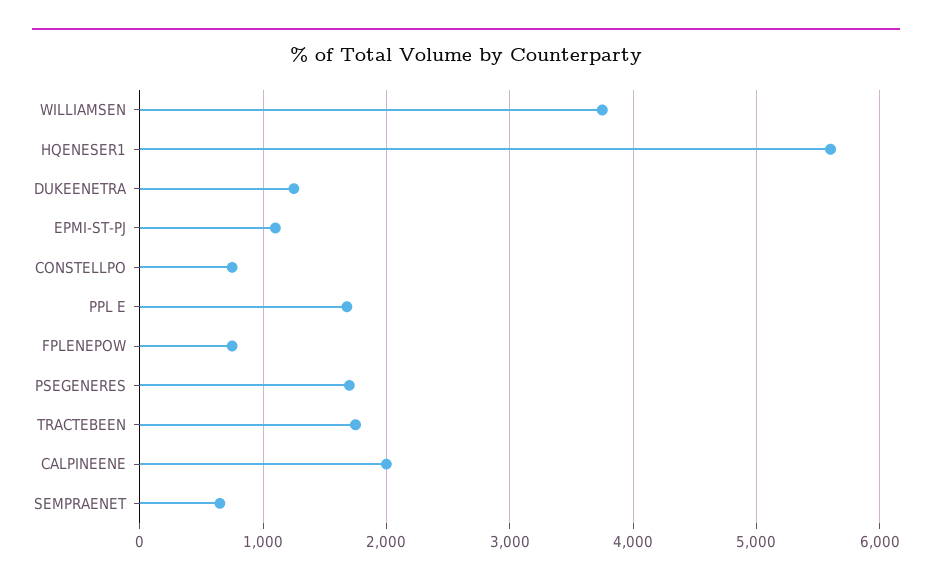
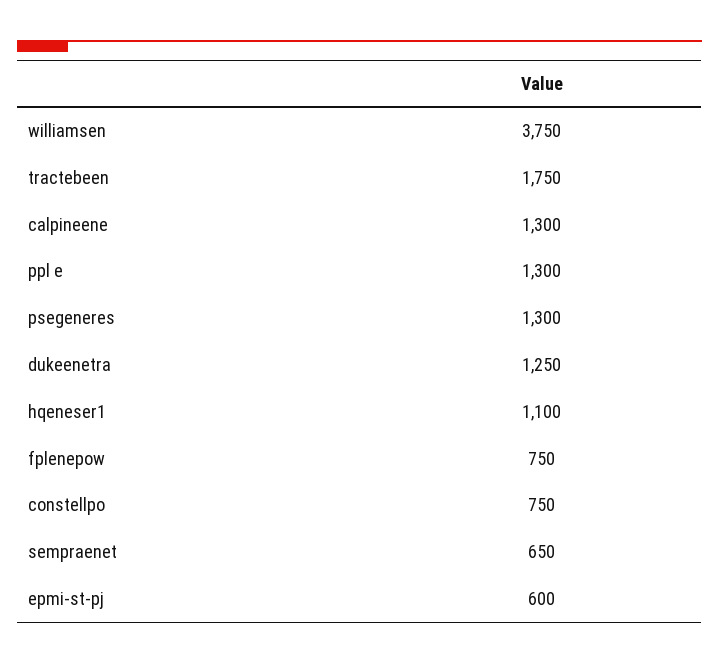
HQENESER1: 5600 -> 1100
EPMI-ST-PJ: 1100 -> 600
PPL E: 1700 -> 1300
PSEGENERES: 1700 -> 1300
CALPINEENE: 2000 -> 1300

